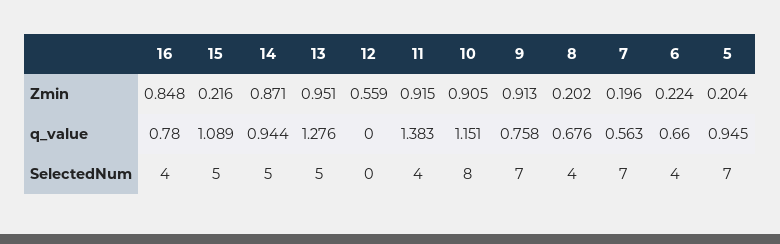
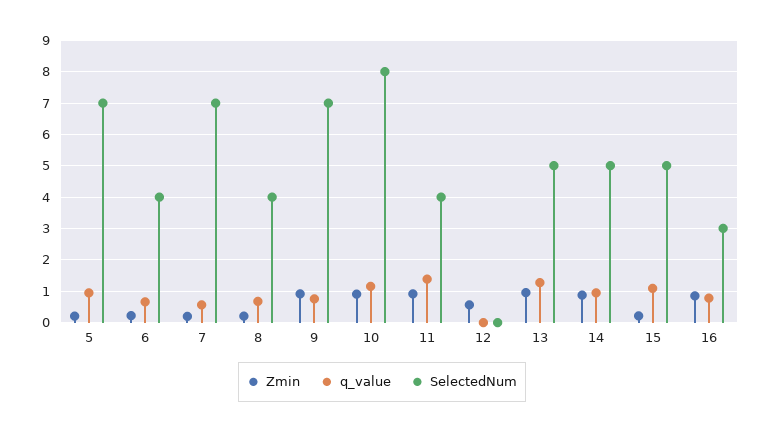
SelectedNum, 16: 4 -> 3

